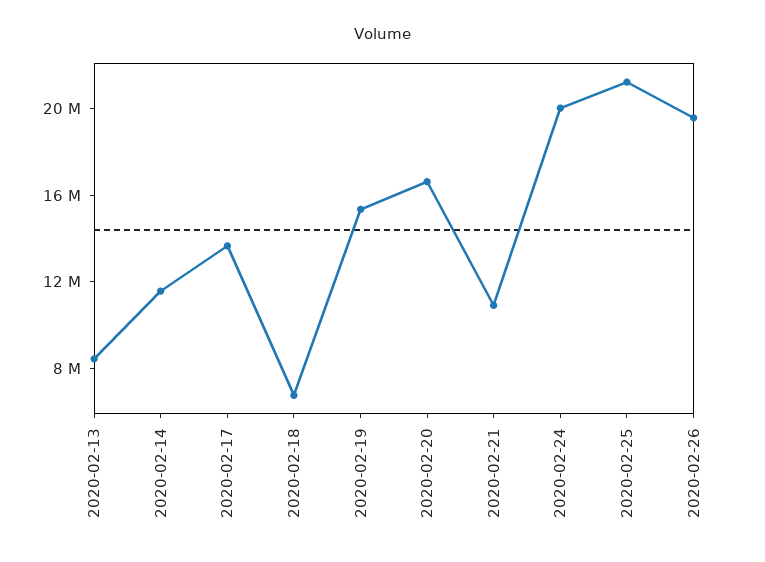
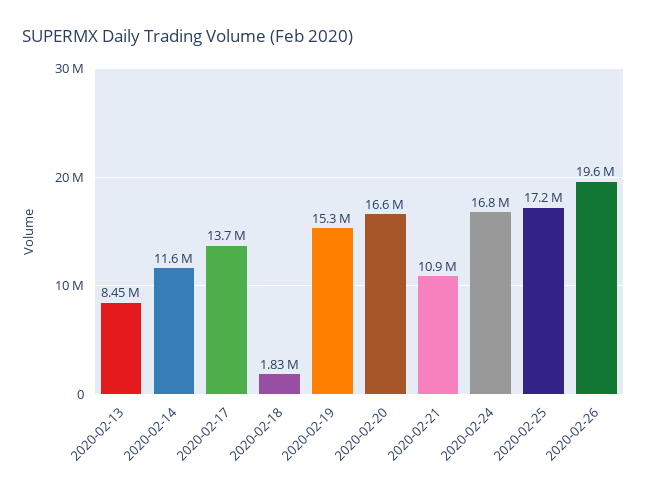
2020-02-18: 7000000 -> 1830000
2020-02-24: 20000000 -> 16800000
2020-02-25: 21000000 -> 17200000

